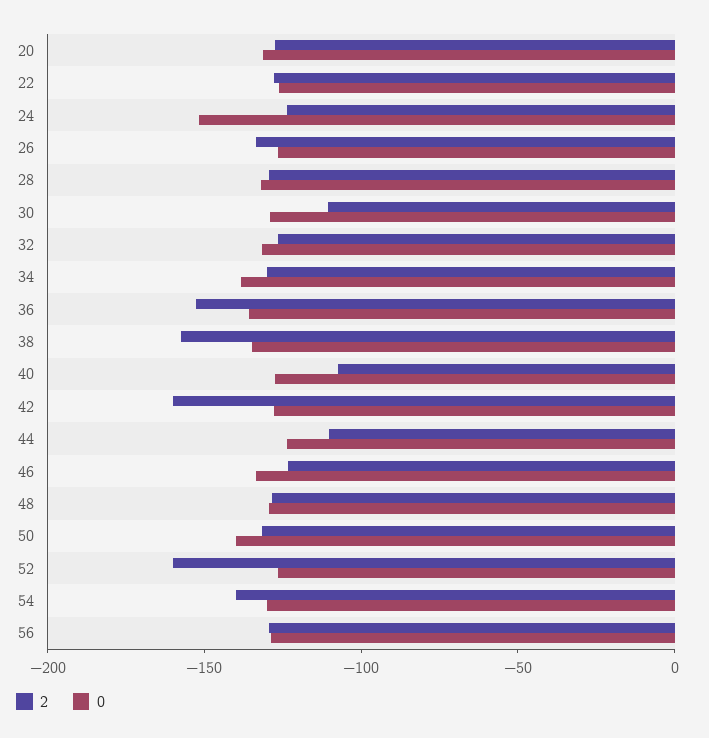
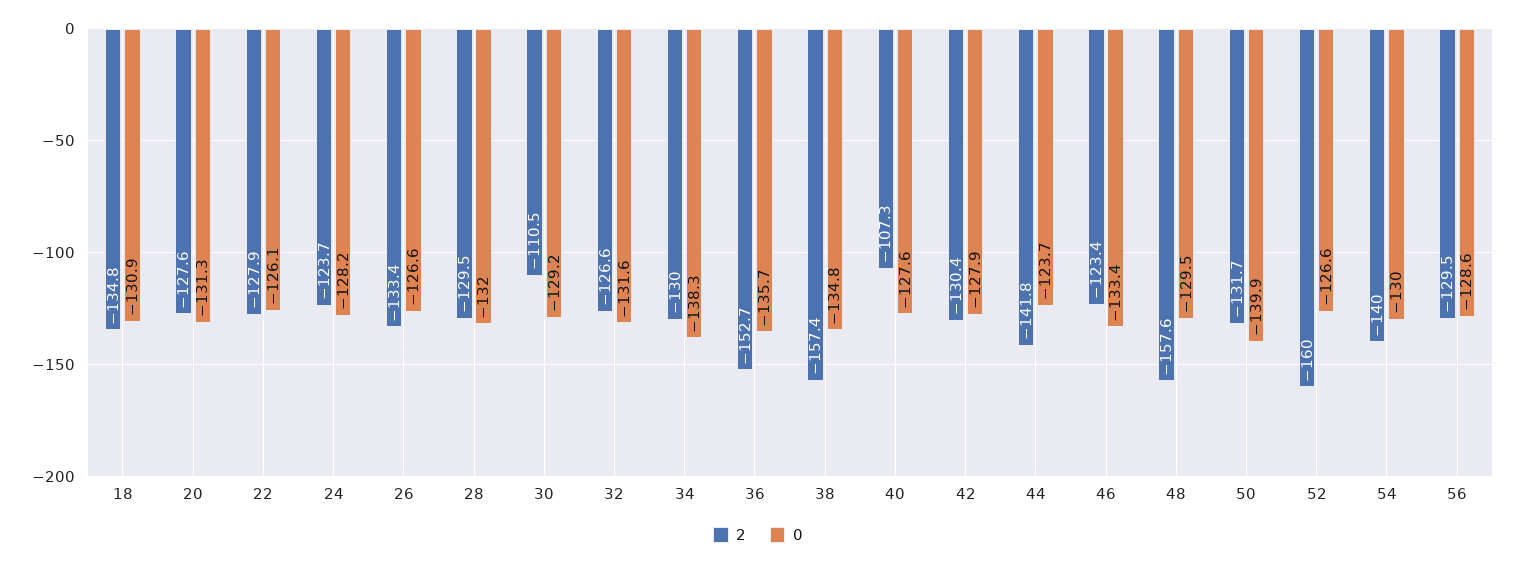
0, 24: -150 -> -128.2
2, 42: -160 -> -130.4
2, 44: -110 -> -141.8
2, 48: -130 -> -157.6
2, 18: none -> -134.8
0, 18: none -> -130.9

